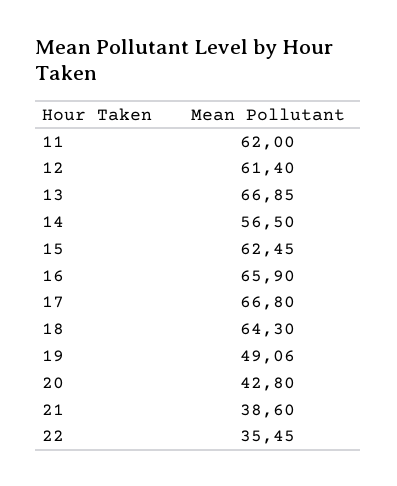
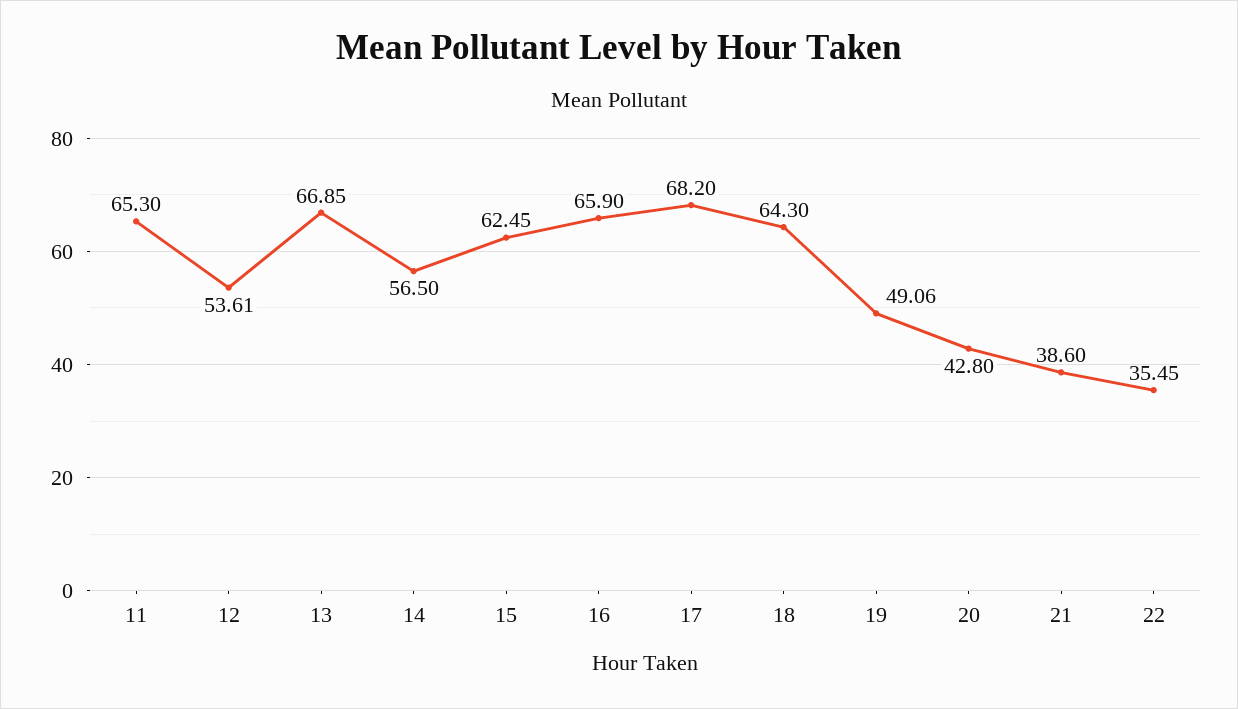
11: 62 -> 65.3
12: 61.4 -> 53.61
17: 66.8 -> 68.2

